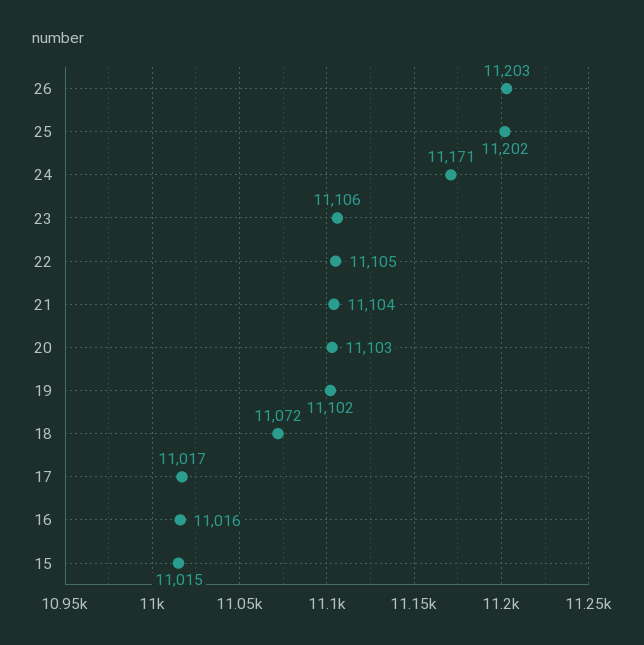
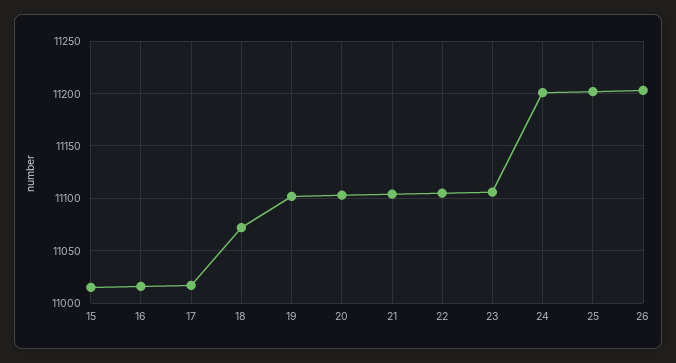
24: 11171 -> 11200

